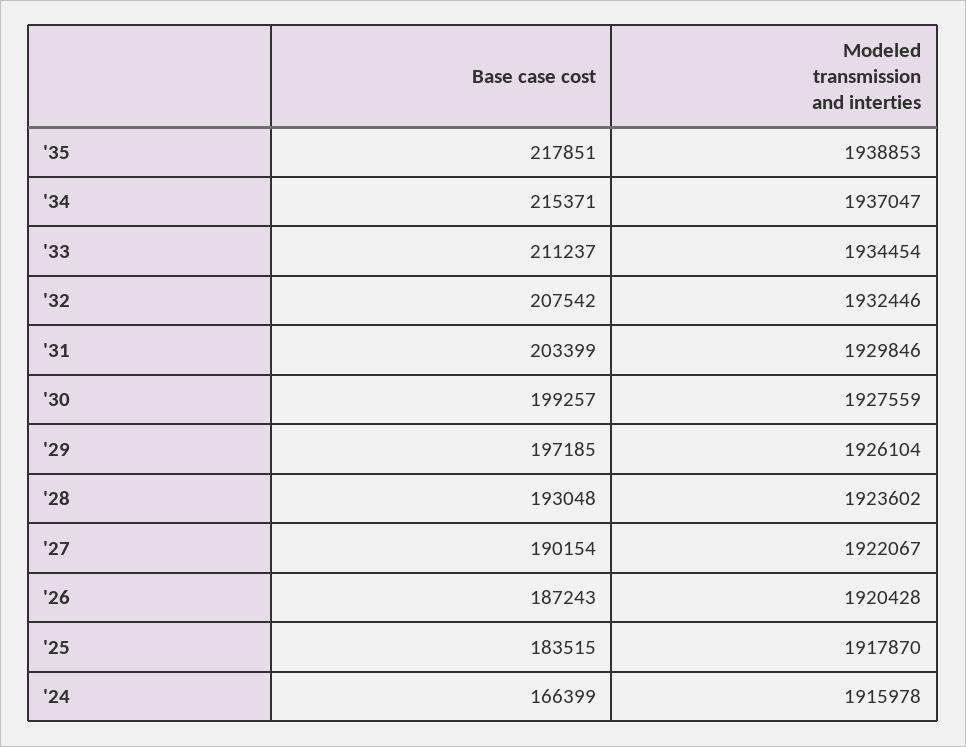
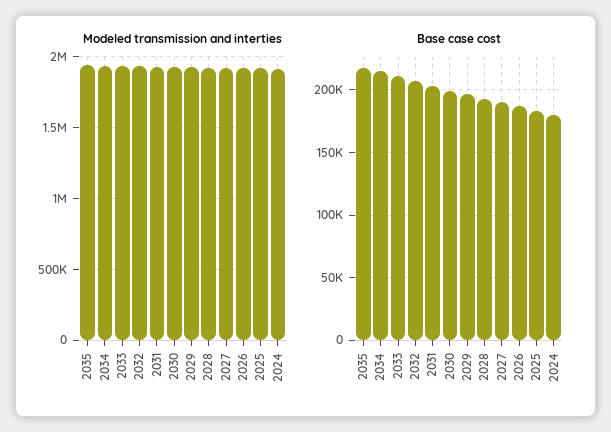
Base case cost, '24: 166399 -> 180000

